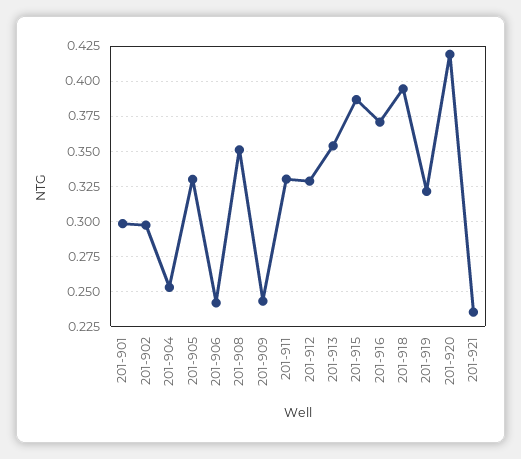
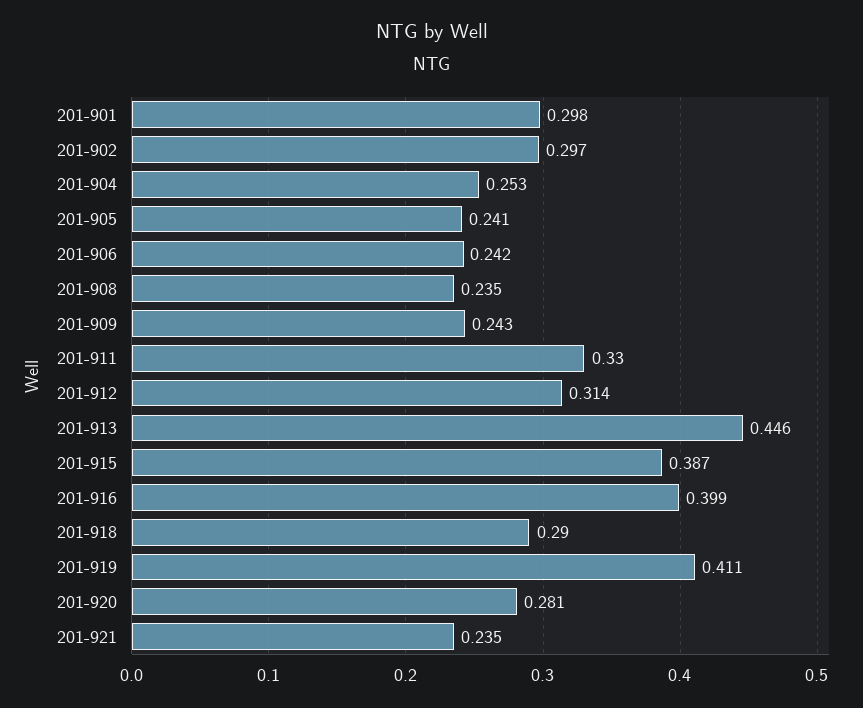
201-905: 0.33 -> 0.241
201-908: 0.35 -> 0.235
201-912: 0.33 -> 0.314
201-913: 0.355 -> 0.446
201-916: 0.37 -> 0.399
201-918: 0.395 -> 0.29
201-919: 0.32 -> 0.411
201-920: 0.42 -> 0.281

